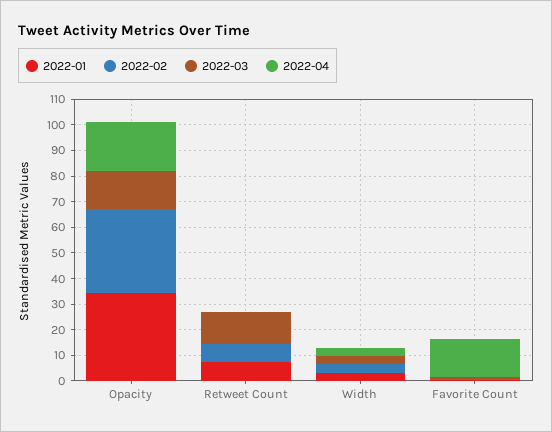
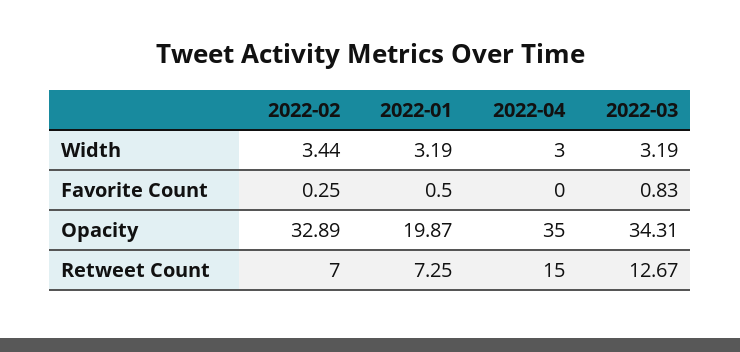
2022-01, Opacity: 35 -> 19.87
2022-03, Opacity: 15 -> 34.31
2022-04, Opacity: 20 -> 35
2022-04, Retweet Count: 0 -> 15
2022-04, Favorite Count: 15 -> 0

